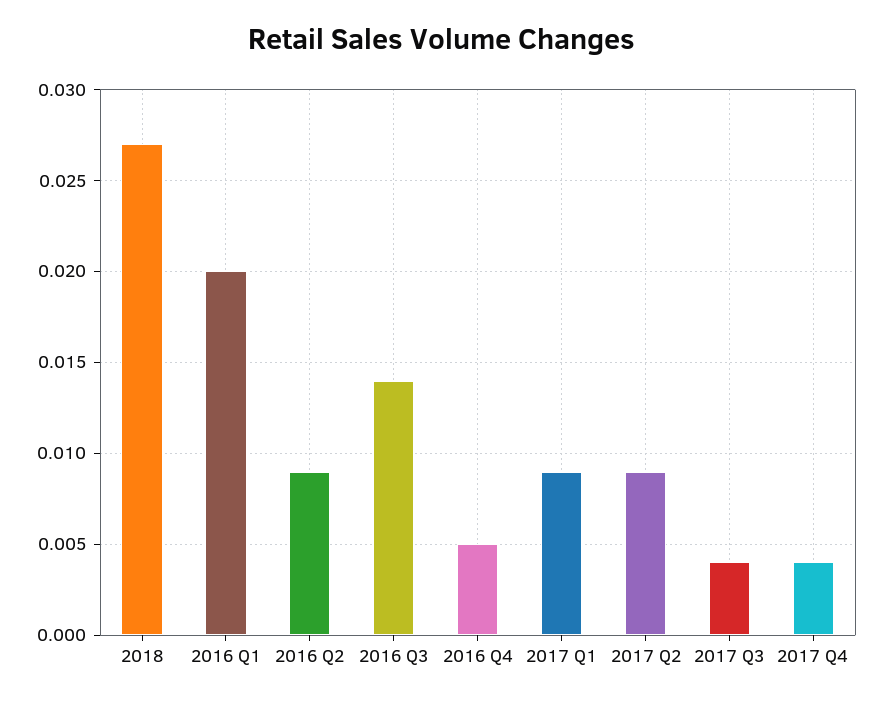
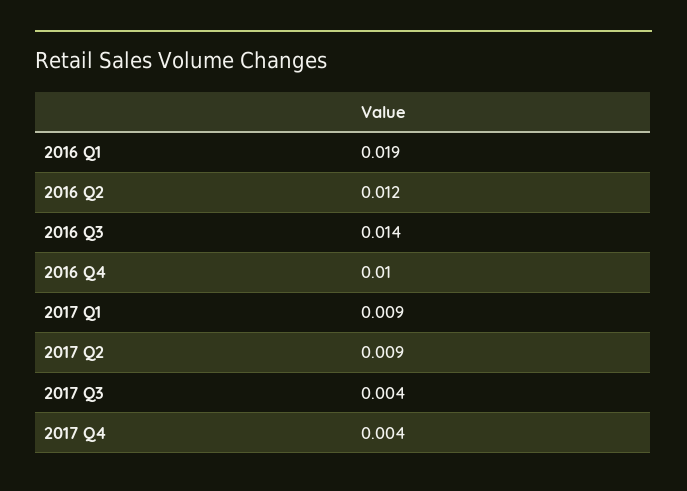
2018: 0.027 -> none
2016 Q1: 0.02 -> 0.019
2016 Q2: 0.009 -> 0.012
2016 Q4: 0.005 -> 0.01

